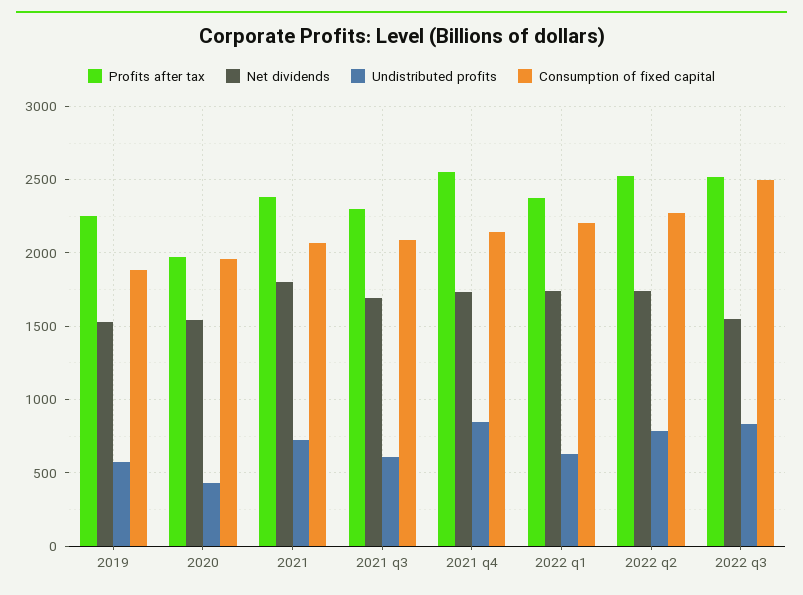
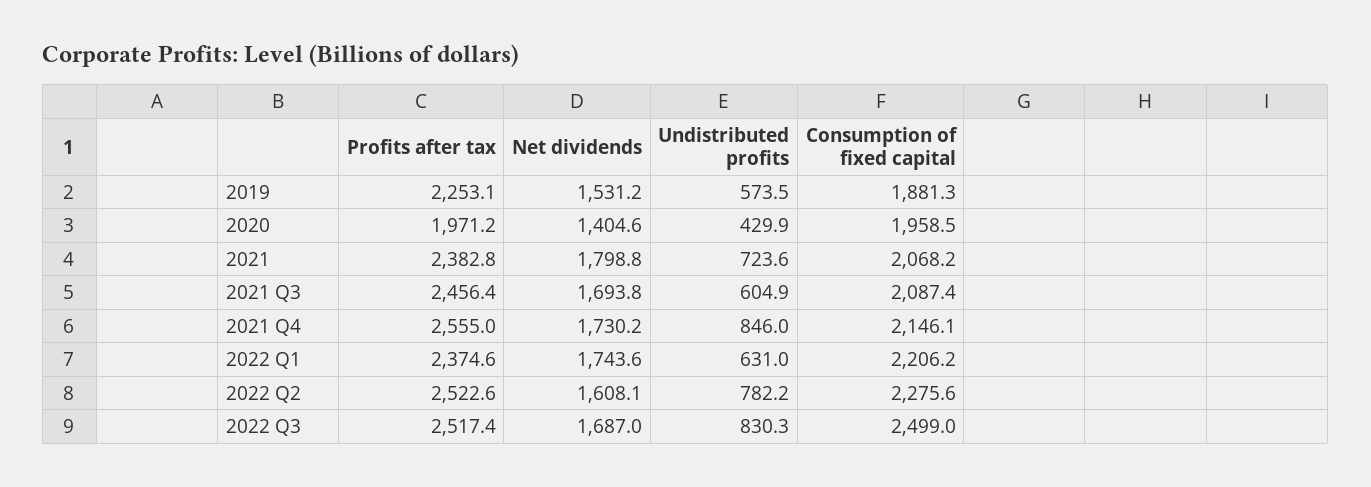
Net dividends, 2020: 1550 -> 1404.6
Profits after tax, 2021 q3: 2300 -> 2456.4
Net dividends, 2022 q2: 1750 -> 1608.1
Net dividends, 2022 q3: 1550 -> 1687

